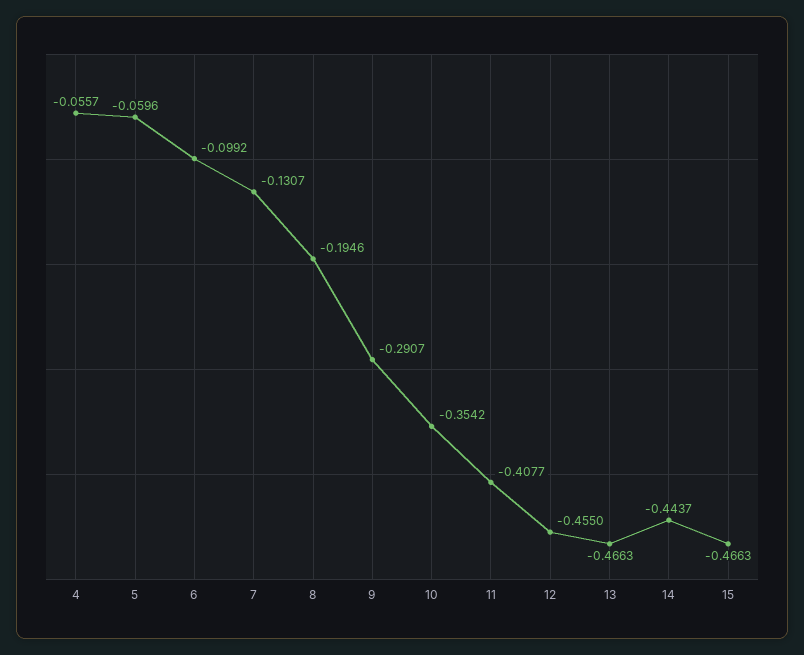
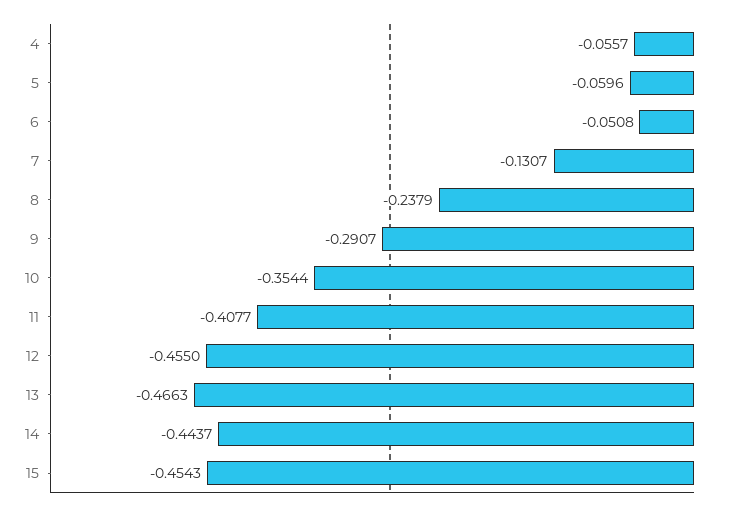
6: -0.0992 -> -0.0508
8: -0.1946 -> -0.2379
10: -0.3542 -> -0.3544
15: -0.4663 -> -0.4543

